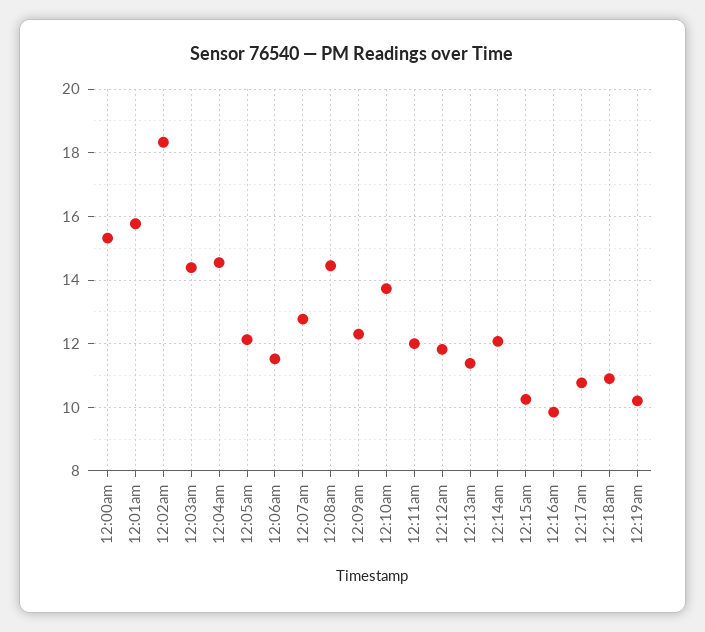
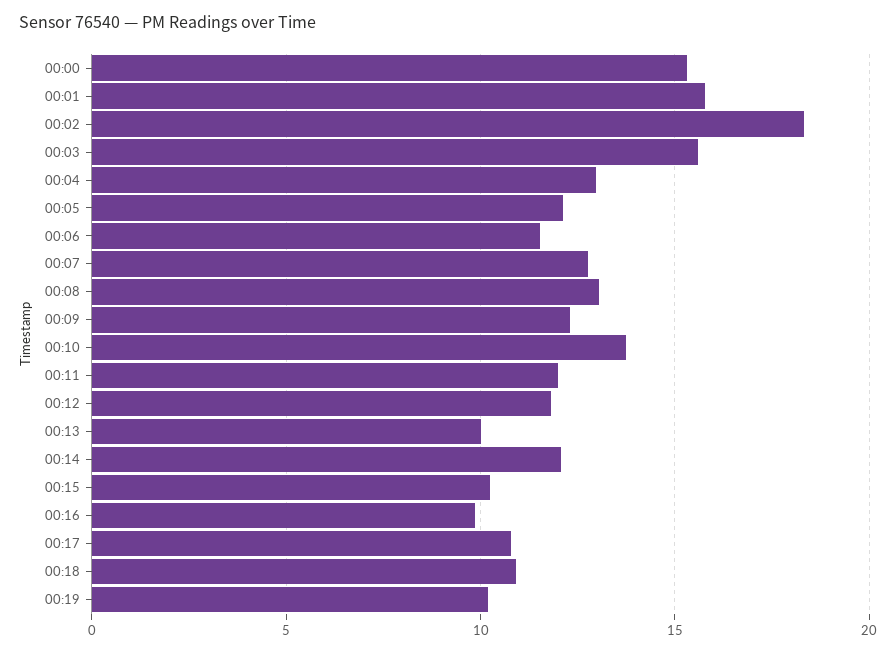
12:03am: 14.4 -> 15.5
12:04am: 14.6 -> 13
12:08am: 14.4 -> 13
12:13am: 11.4 -> 10

